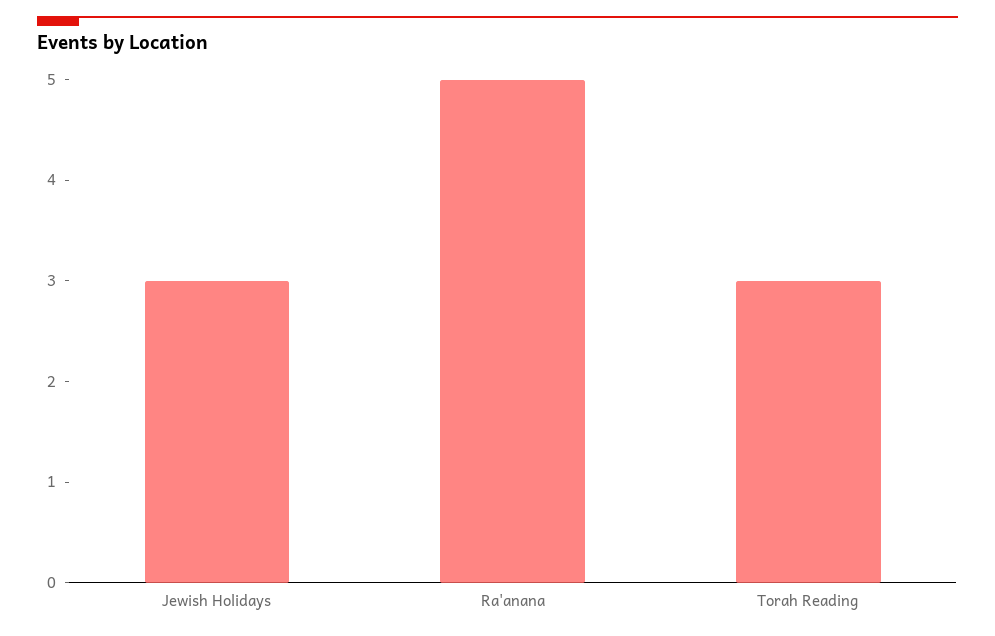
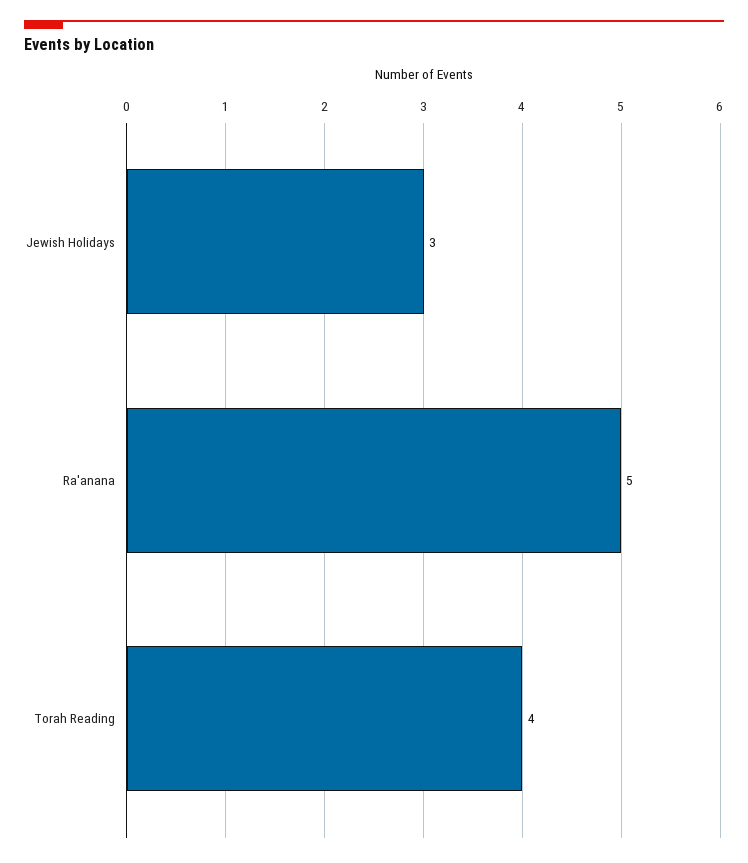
Torah Reading: 3 -> 4

